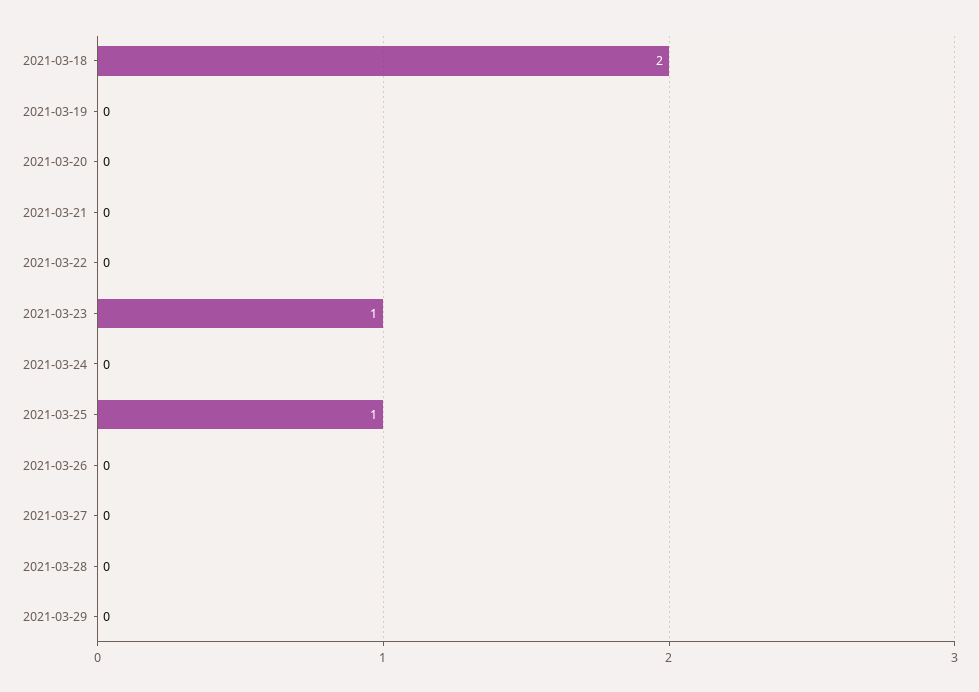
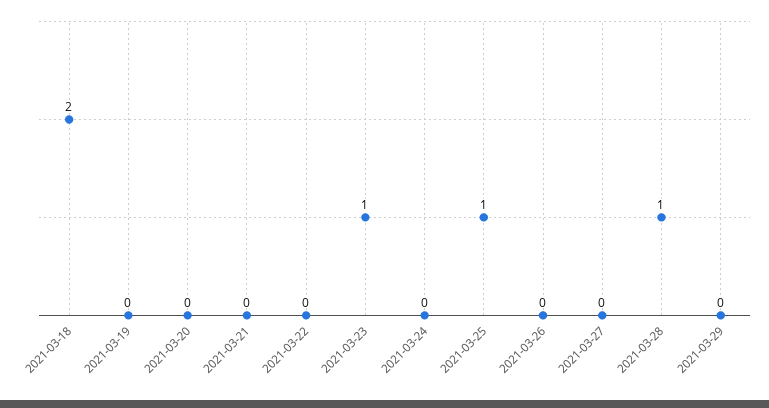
2021-03-28: 0 -> 1

